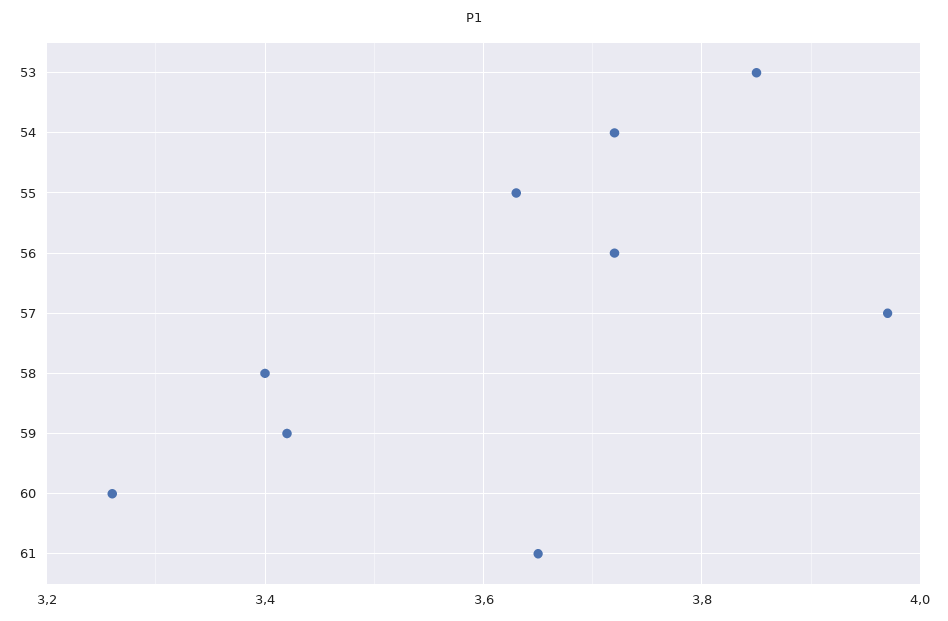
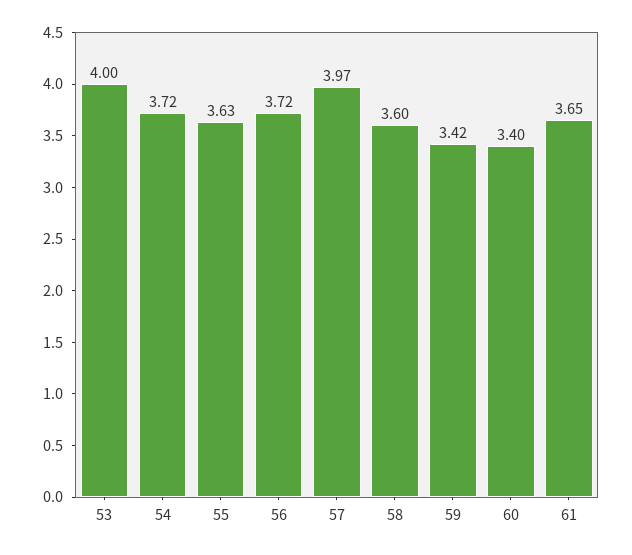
53: 3.85 -> 4
58: 3.4 -> 3.6
60: 3.25 -> 3.4

